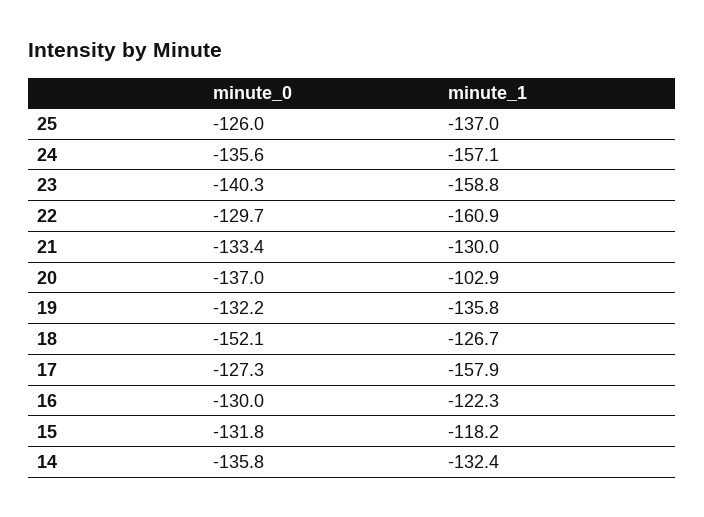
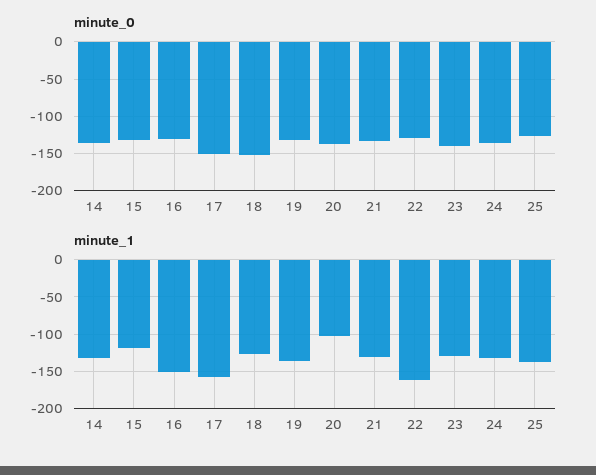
minute_1, 24: -157.1 -> -130
minute_1, 23: -158.8 -> -130
minute_0, 17: -127.3 -> -150
minute_1, 16: -122.3 -> -150

